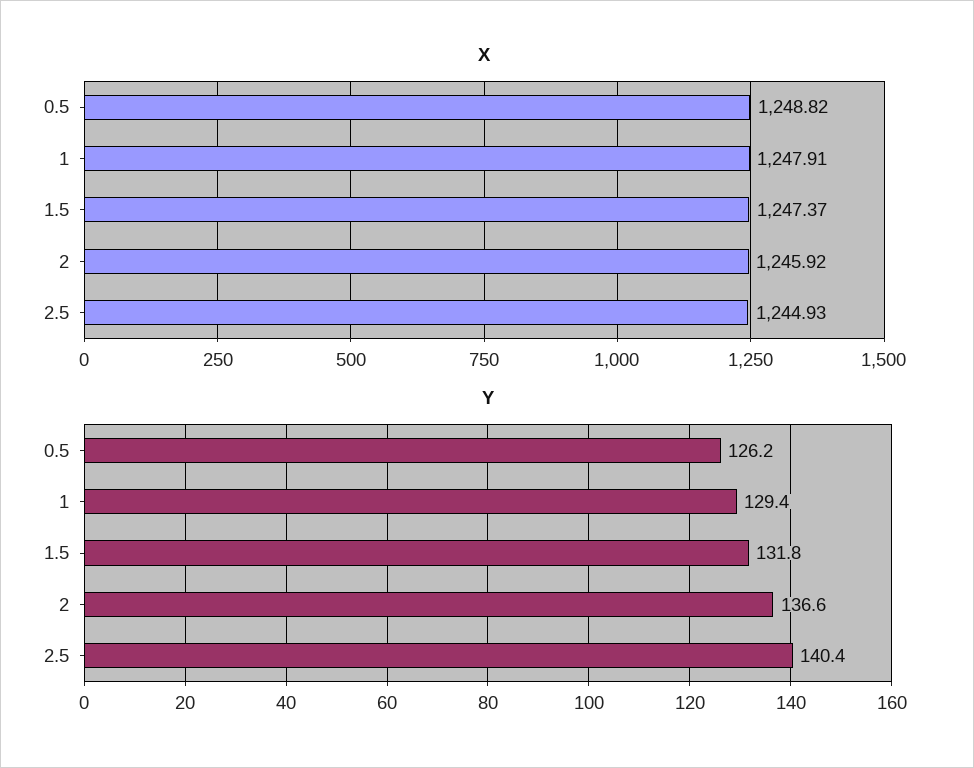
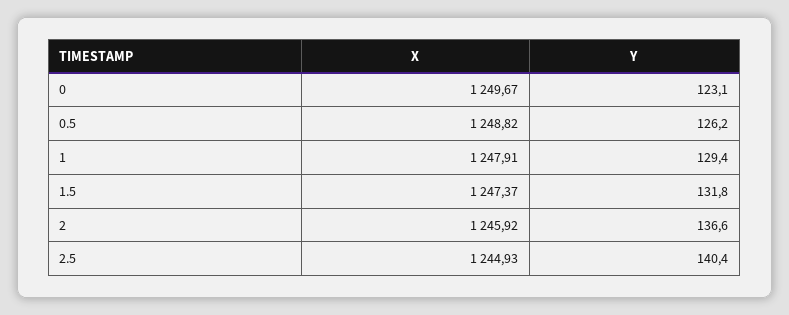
X, 0: none -> 1249.67
Y, 0: none -> 123.1

